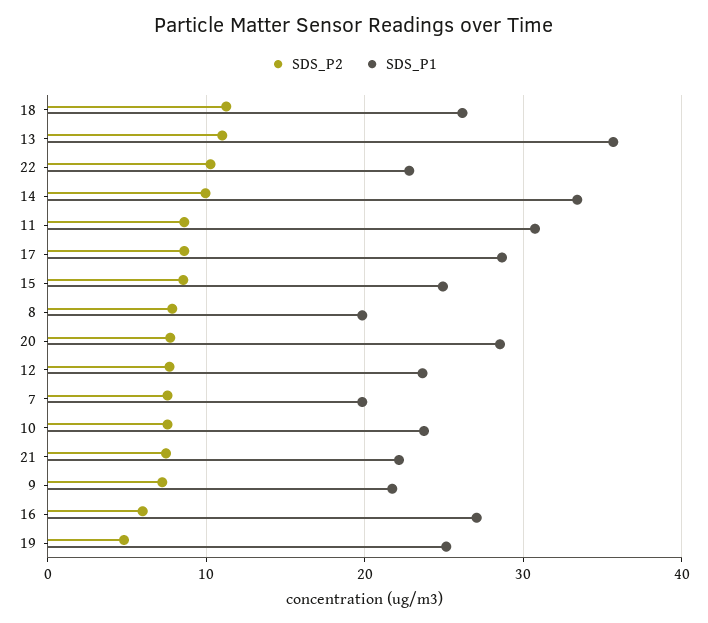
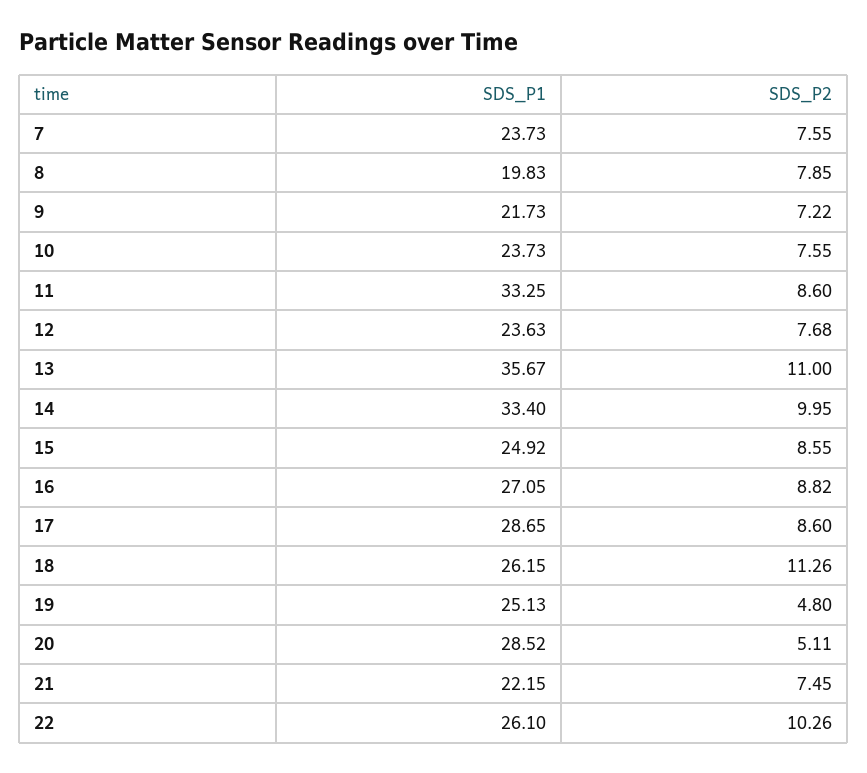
SDS_P1, 22: 23 -> 26.1
SDS_P1, 11: 31 -> 33.25
SDS_P2, 20: 8 -> 5.11
SDS_P1, 7: 20 -> 23.73
SDS_P2, 16: 6 -> 8.82

